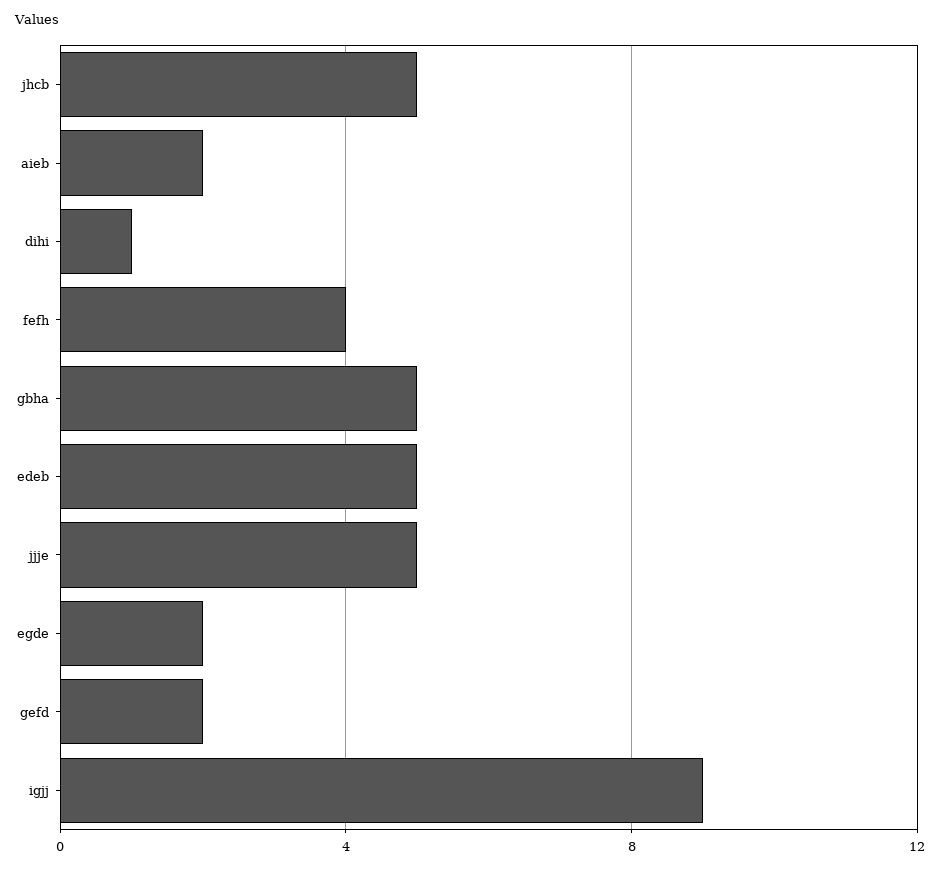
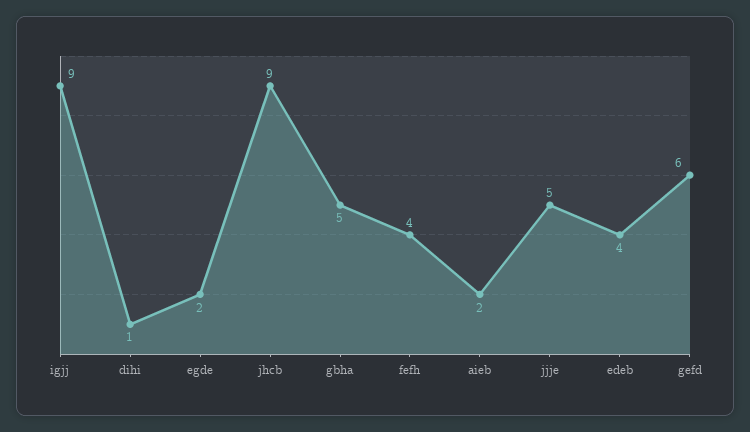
jhcb: 5 -> 9
edeb: 5 -> 4
gefd: 2 -> 6

